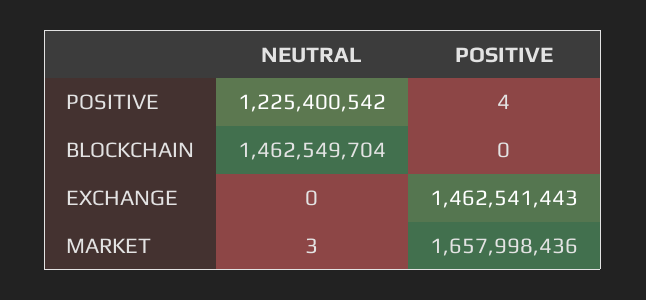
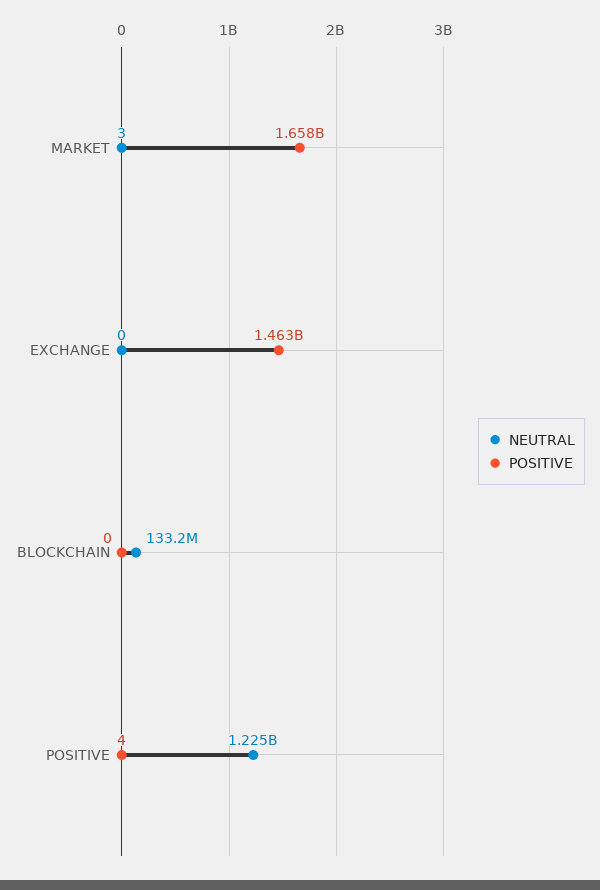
NEUTRAL, BLOCKCHAIN: 1462549704 -> 133200000

